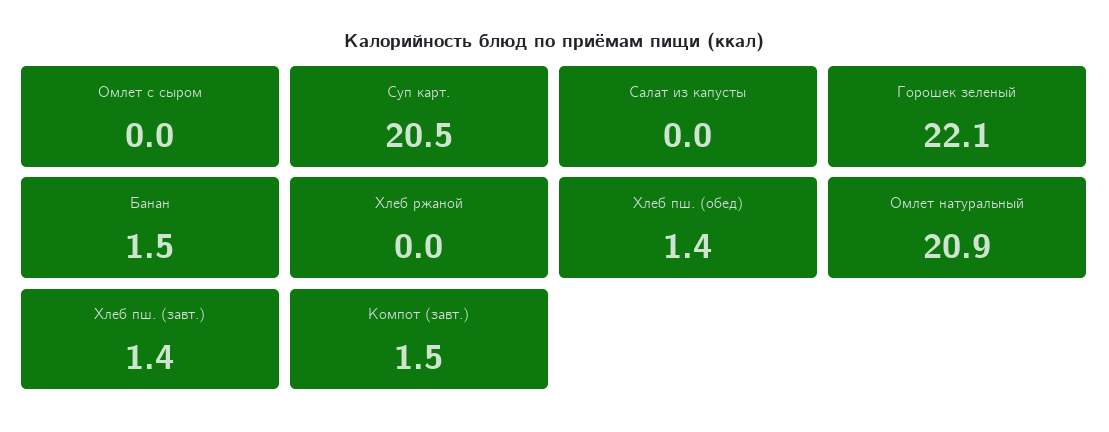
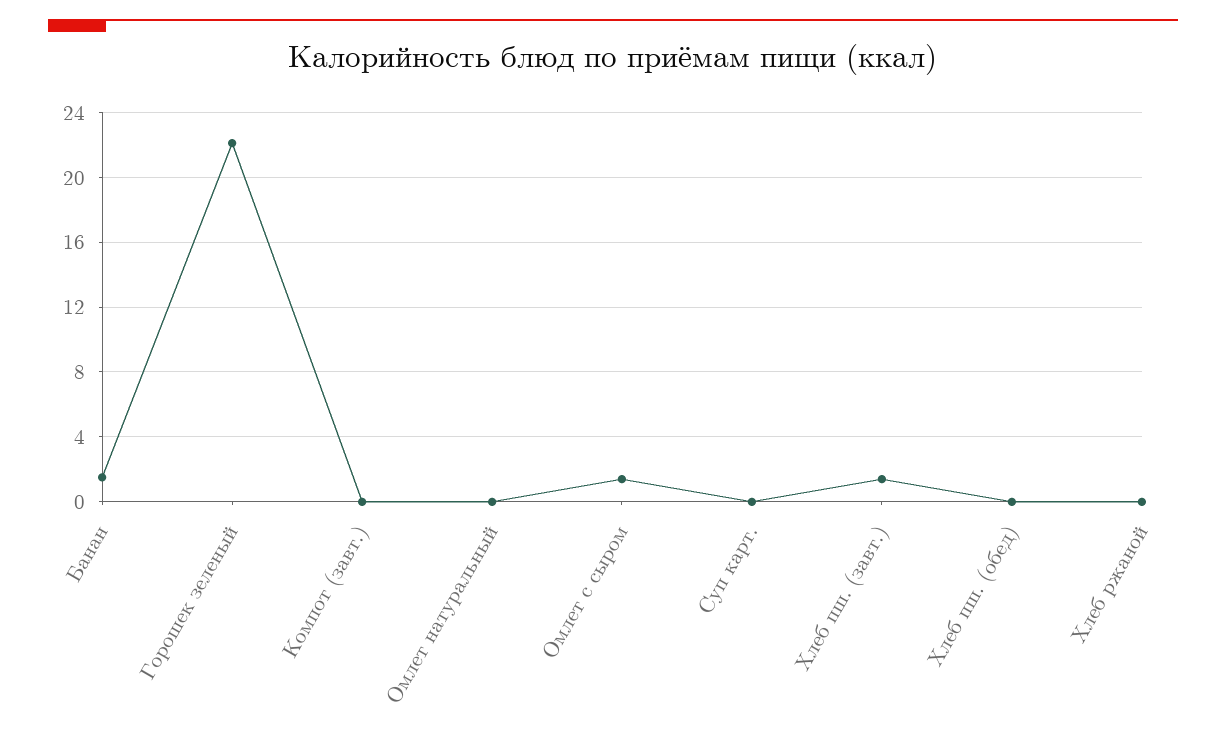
Омлет с сыром: 0 -> 1.5
Суп карт.: 20.5 -> 0
Салат из капусты: 0 -> none
Хлеб пш. (обед): 1.4 -> 0
Омлет натуральный: 20.9 -> 0
Компот (завт.): 1.5 -> 0

